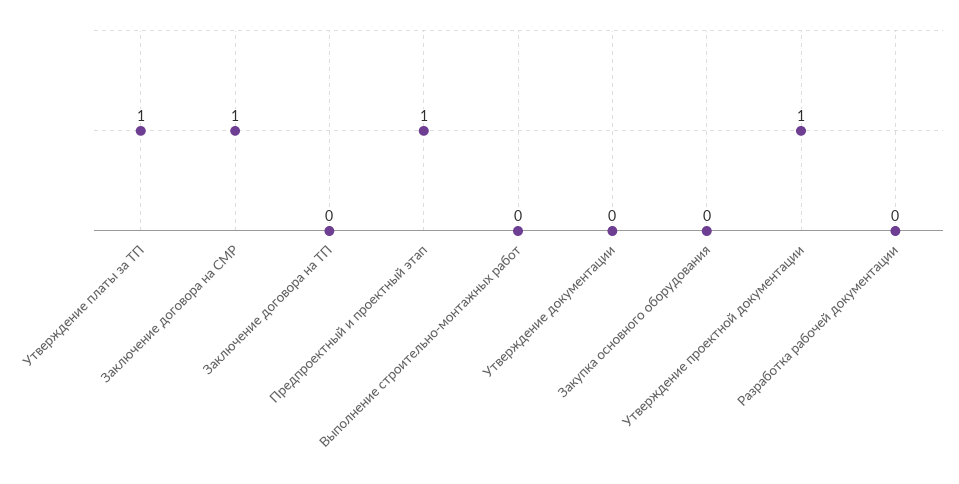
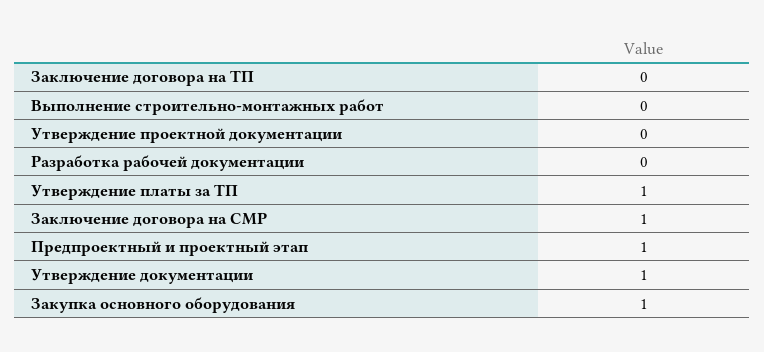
Утверждение документации: 0 -> 1
Закупка основного оборудования: 0 -> 1
Утверждение проектной документации: 1 -> 0

